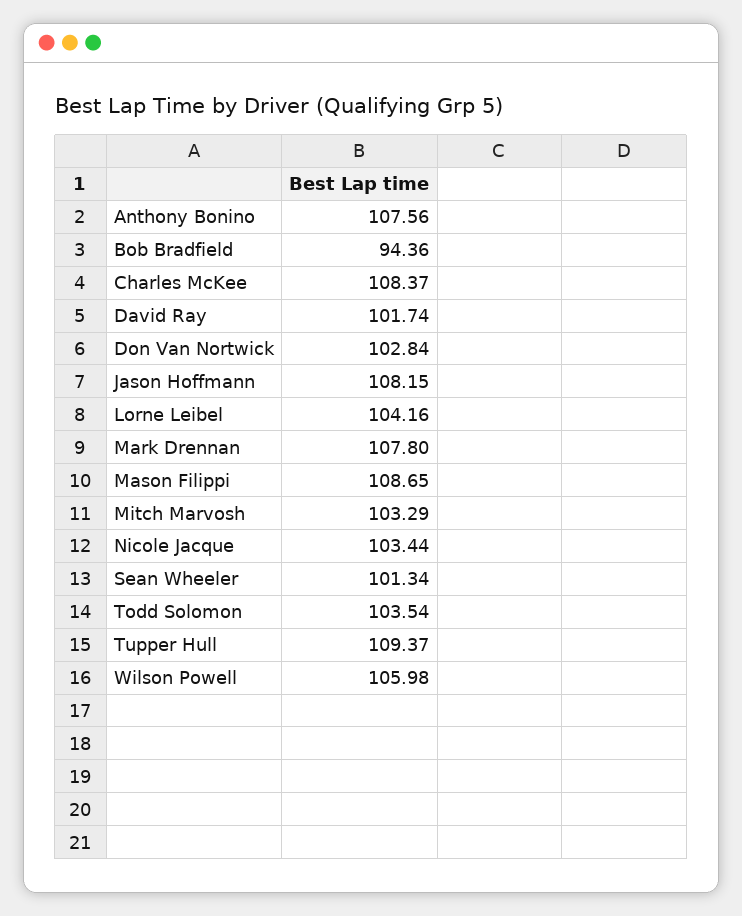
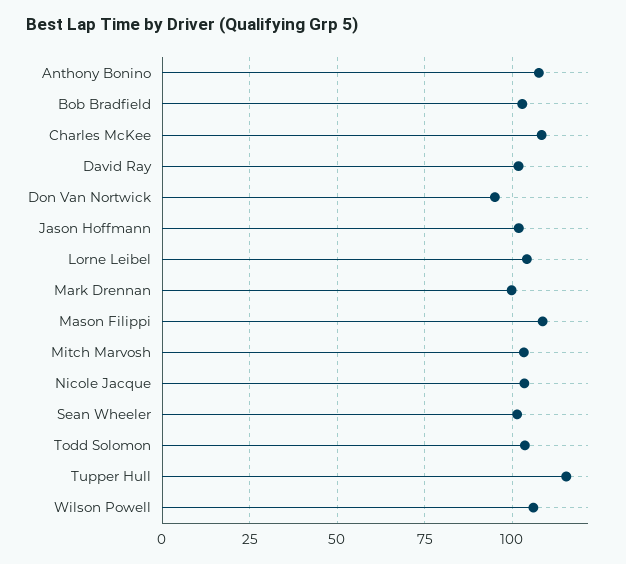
Bob Bradfield: 94.36 -> 102.5
Don Van Nortwick: 102.84 -> 95
Jason Hoffmann: 108.15 -> 102.5
Mark Drennan: 107.8 -> 100
Tupper Hull: 109.37 -> 115

